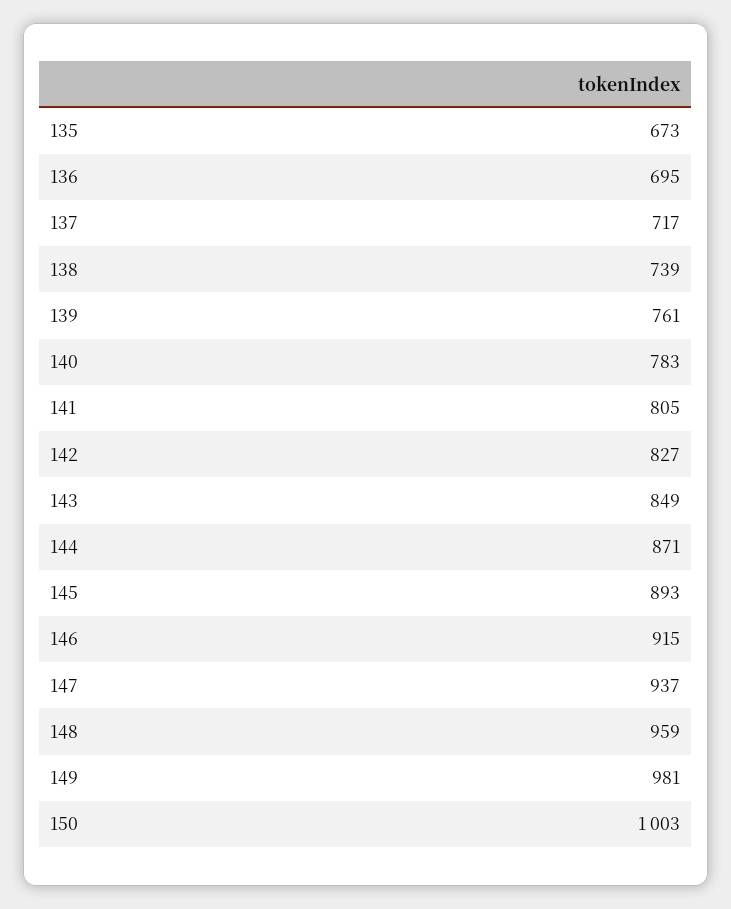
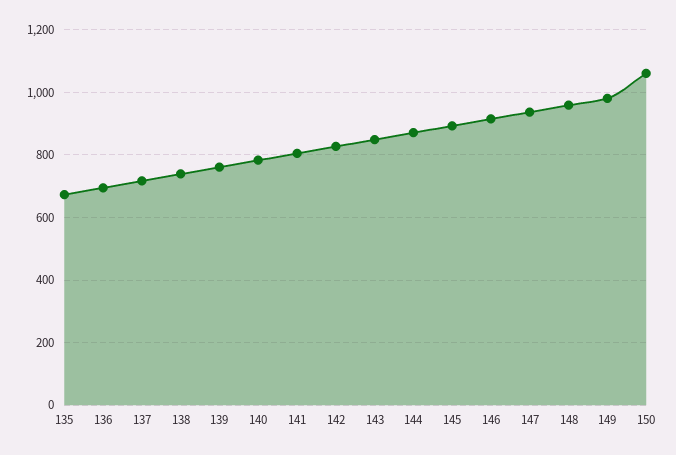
150: 1003 -> 1060

